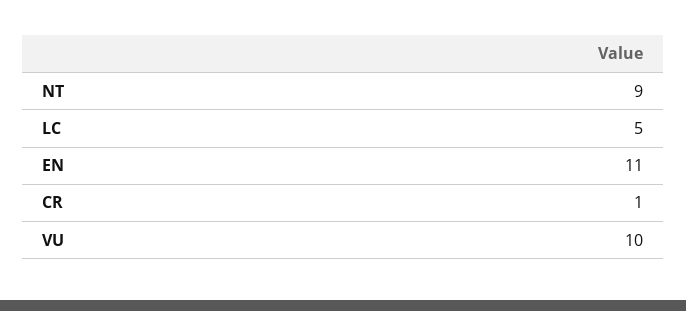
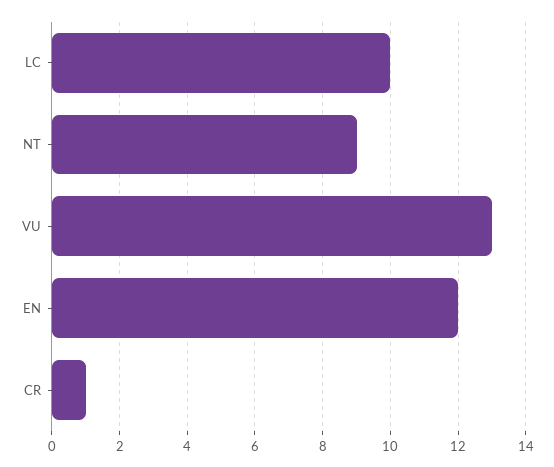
LC: 5 -> 10
EN: 11 -> 12
VU: 10 -> 13

